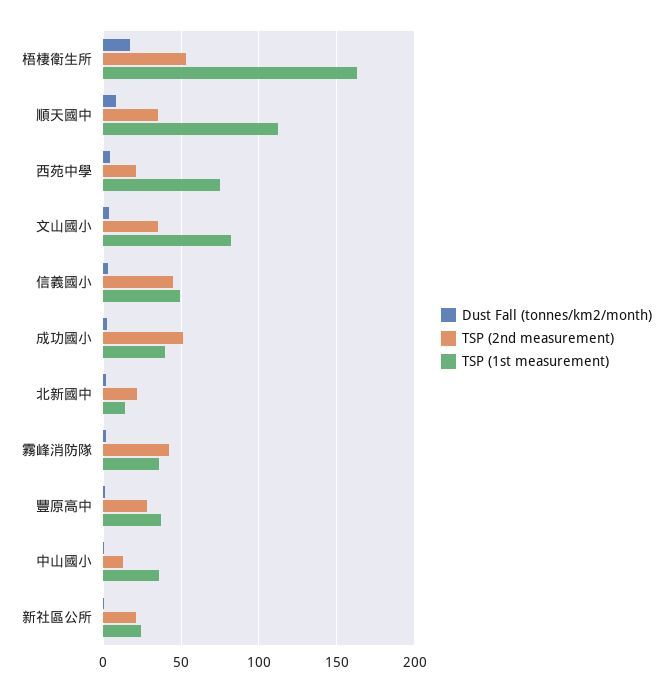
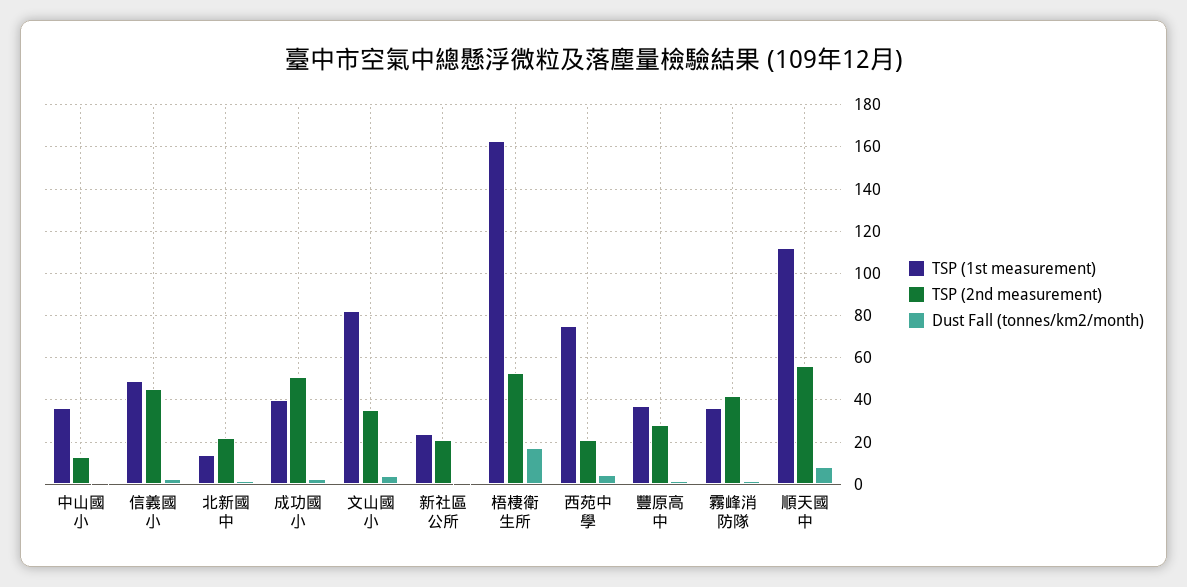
TSP (2nd measurement), 順天國中: 35 -> 55

